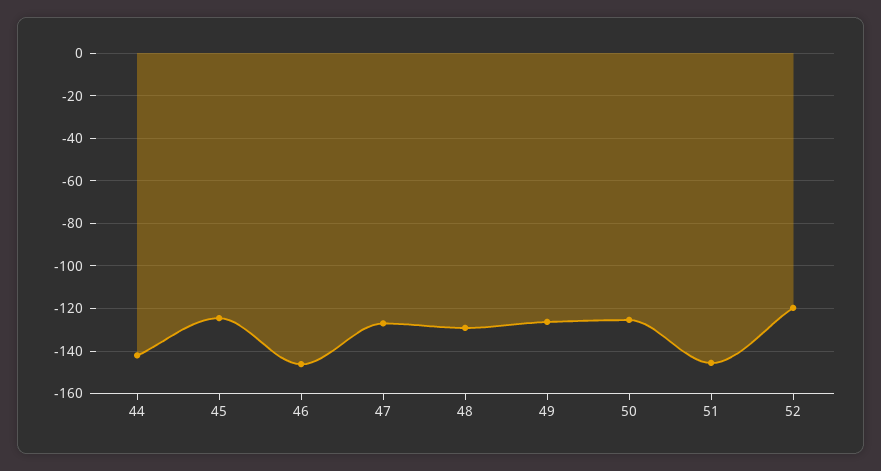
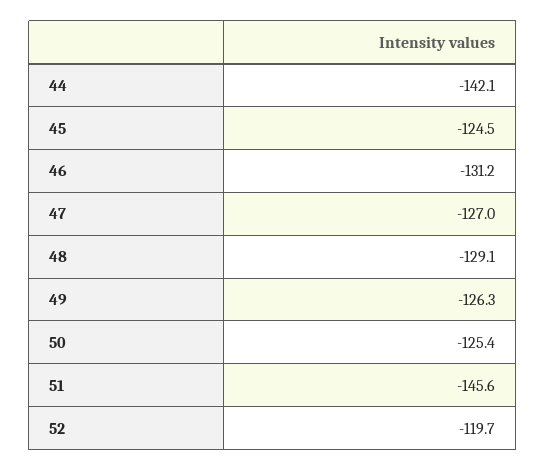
46: -145 -> -131.2

